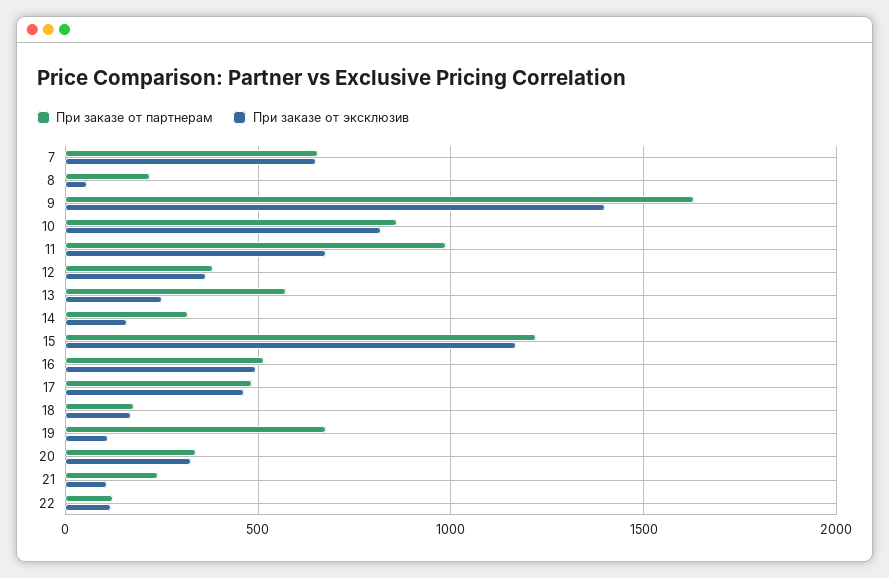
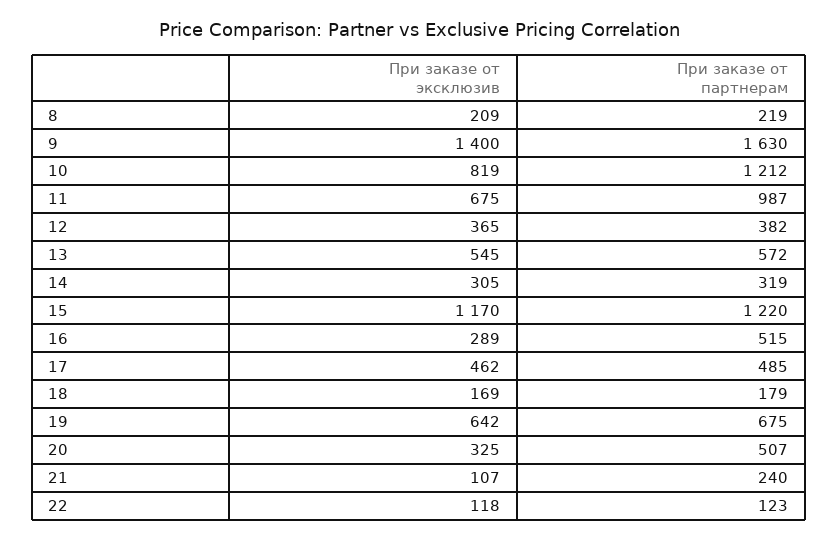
При заказе от партнерам, 7: 650 -> none
При заказе от эксклюзив, 7: 650 -> none
При заказе от эксклюзив, 8: 50 -> 209
При заказе от партнерам, 10: 850 -> 1212
При заказе от эксклюзив, 13: 250 -> 545
При заказе от эксклюзив, 14: 150 -> 305
При заказе от эксклюзив, 16: 500 -> 289
При заказе от эксклюзив, 19: 100 -> 642
При заказе от партнерам, 20: 350 -> 507

